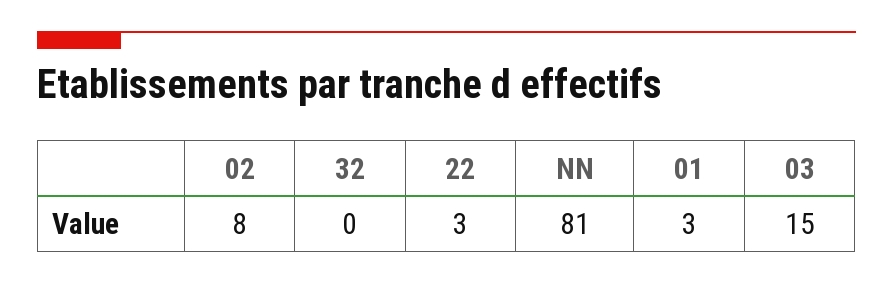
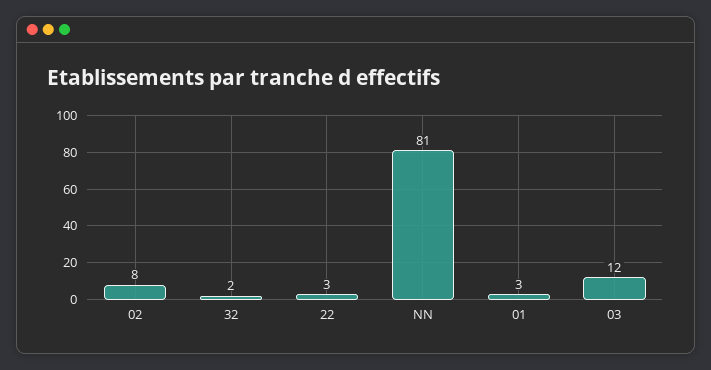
32: 0 -> 2
03: 15 -> 12

